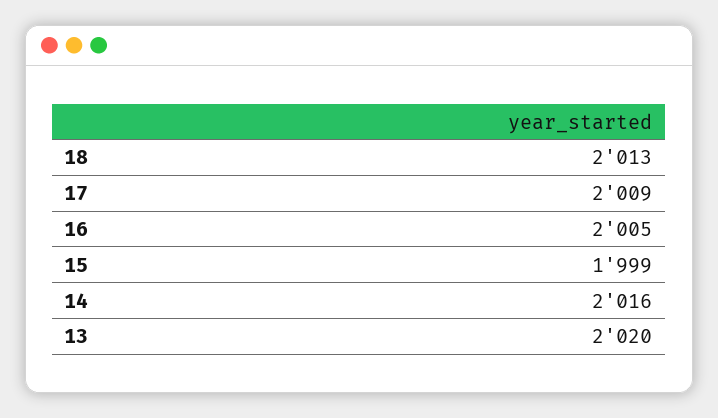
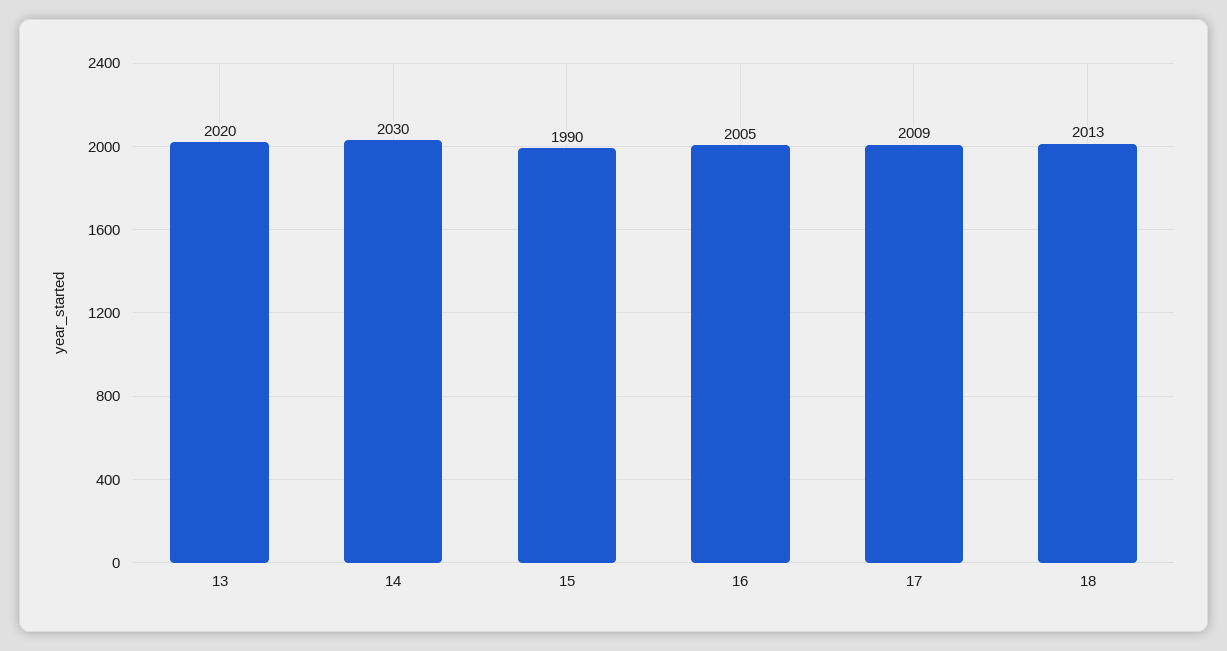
15: 1999 -> 1990
14: 2016 -> 2030

